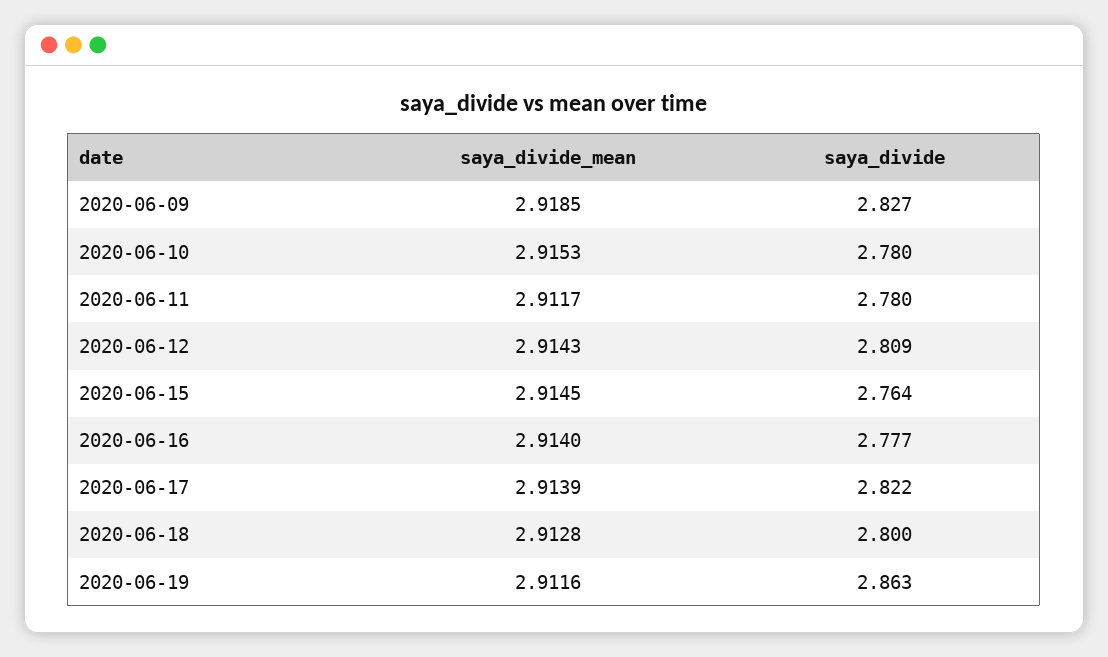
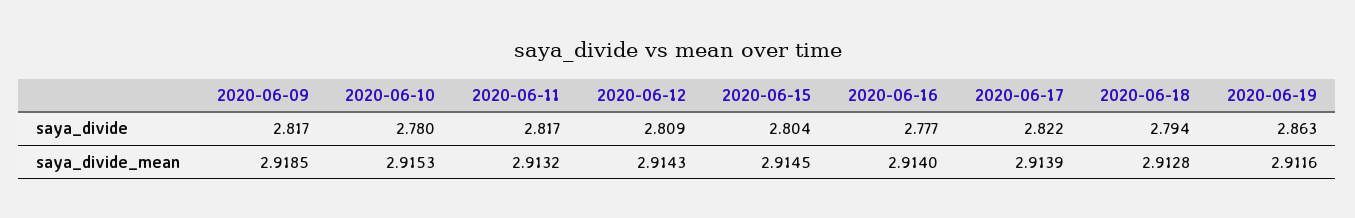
saya_divide, 2020-06-09: 2.827 -> 2.817
saya_divide_mean, 2020-06-11: 2.9117 -> 2.9132
saya_divide, 2020-06-11: 2.78 -> 2.817
saya_divide, 2020-06-15: 2.764 -> 2.804
saya_divide, 2020-06-18: 2.8 -> 2.794

